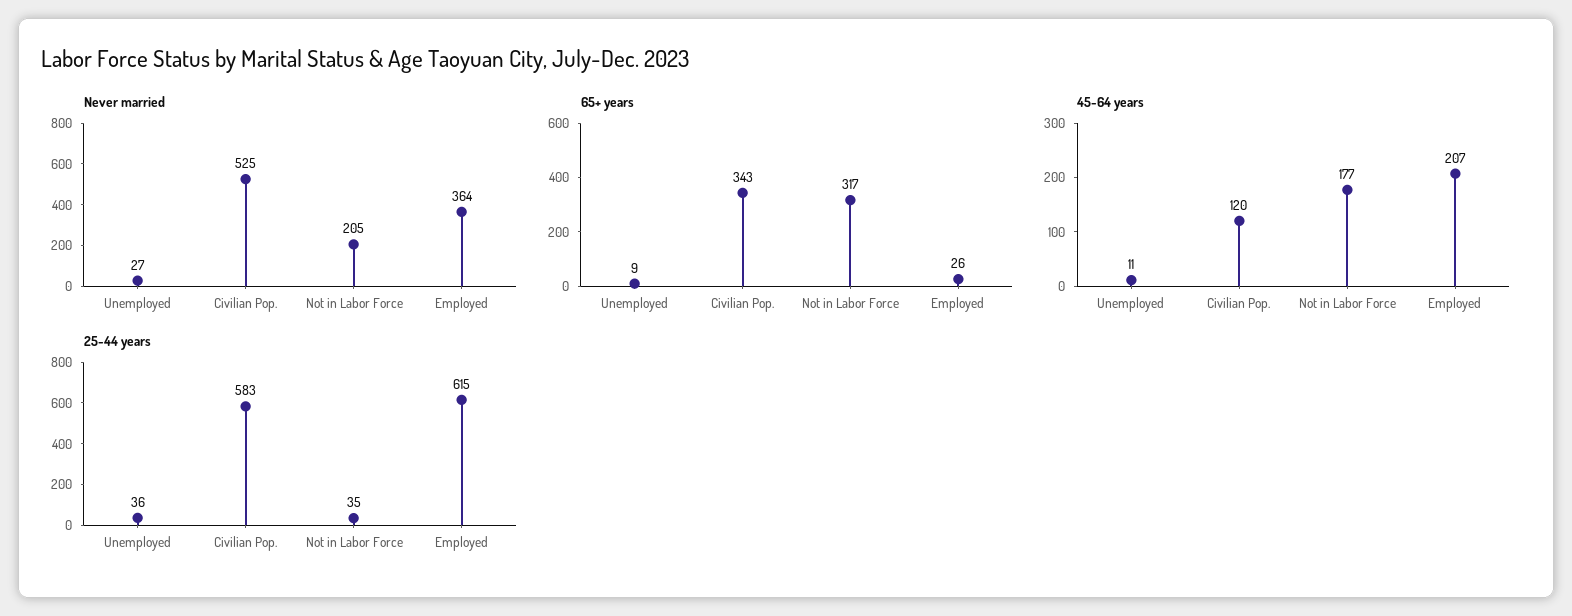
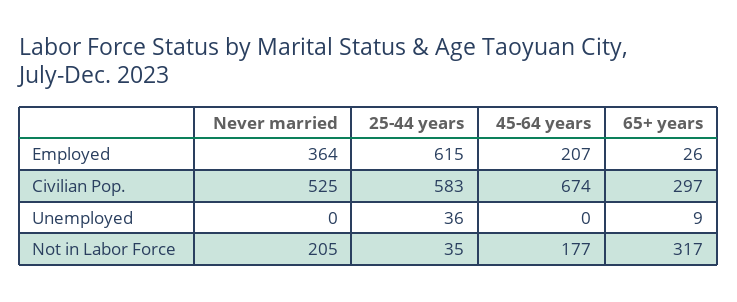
Never married, Unemployed: 27 -> 0
65+ years, Civilian Pop.: 343 -> 297
45-64 years, Unemployed: 11 -> 0
45-64 years, Civilian Pop.: 120 -> 674

